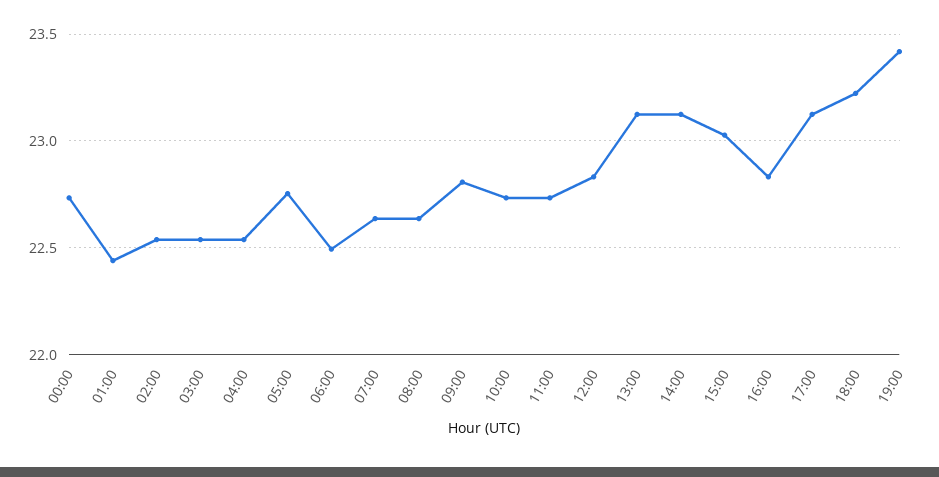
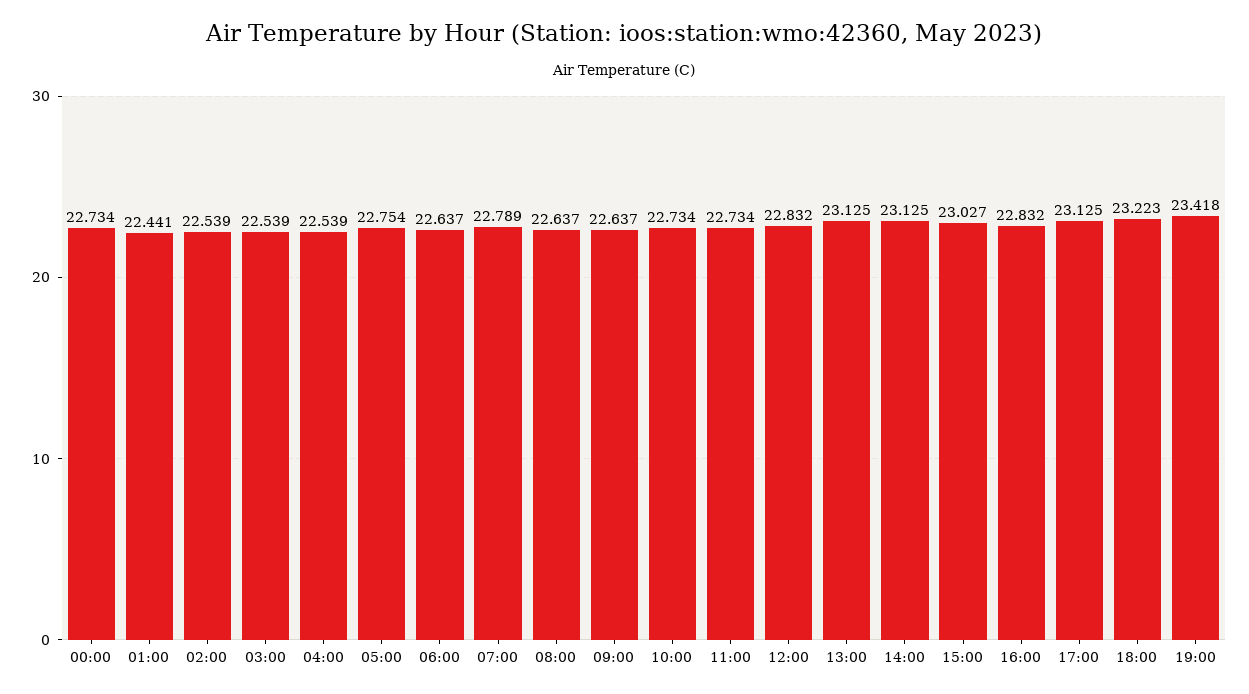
06:00: 22.5 -> 22.637
07:00: 22.65 -> 22.789
09:00: 22.8 -> 22.637

